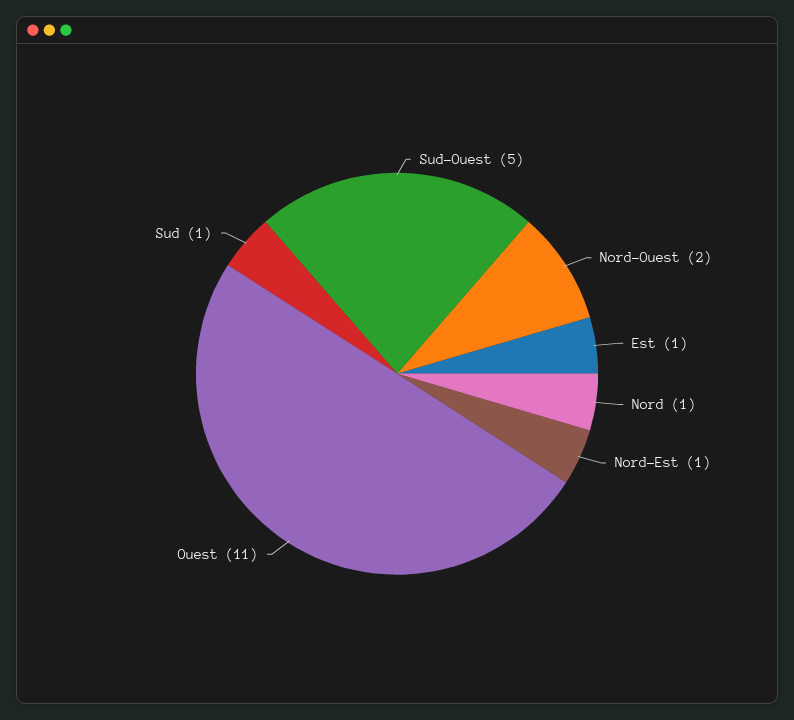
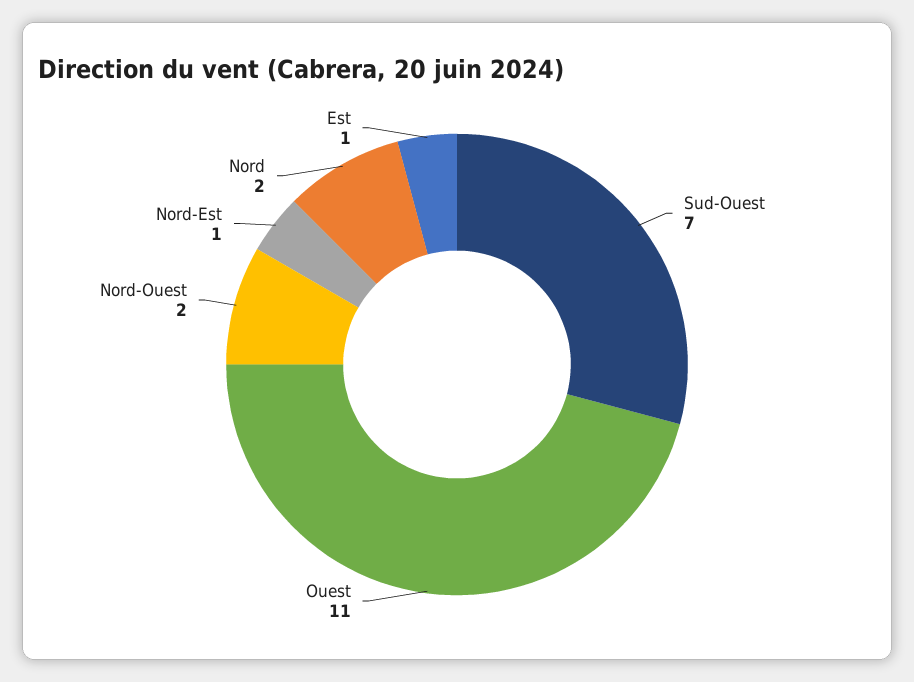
Sud-Ouest: 5 -> 7
Nord: 1 -> 2
Sud: 1 -> none

